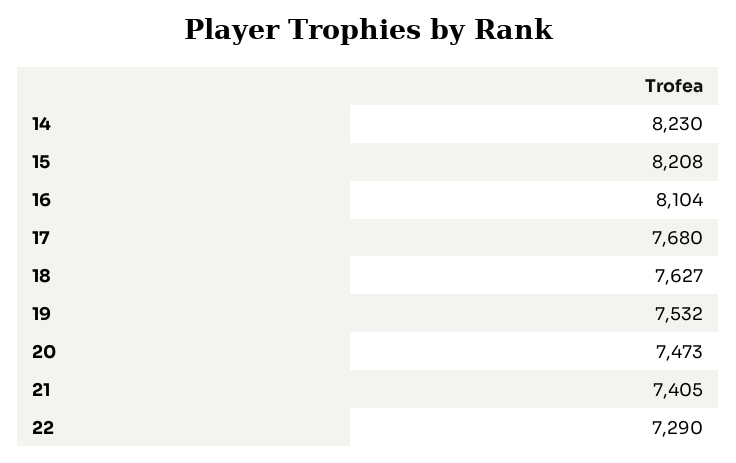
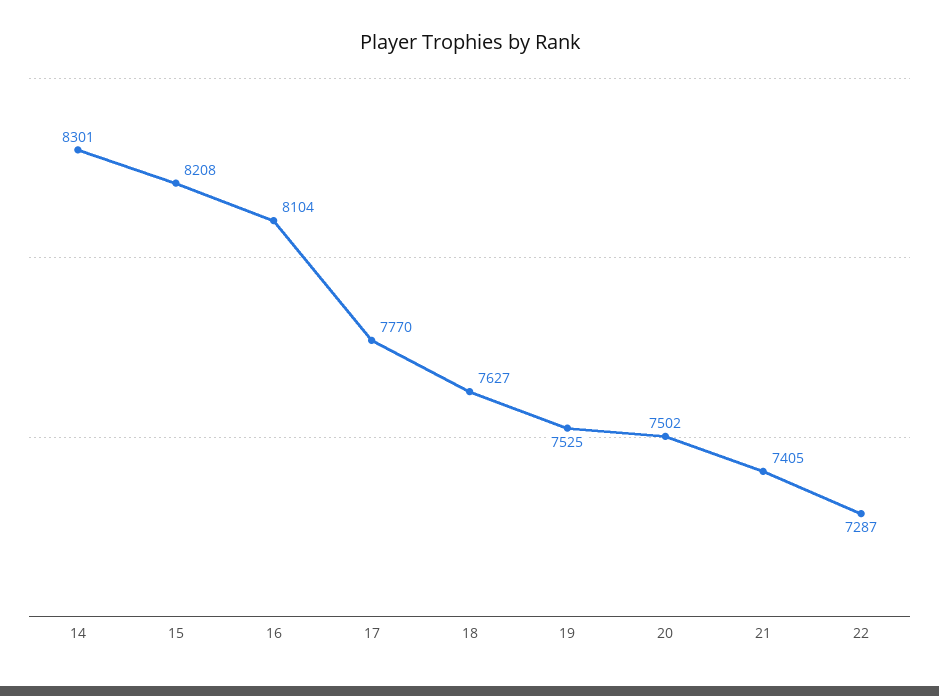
14: 8230 -> 8301
17: 7680 -> 7770
19: 7532 -> 7525
20: 7473 -> 7502
22: 7290 -> 7287

